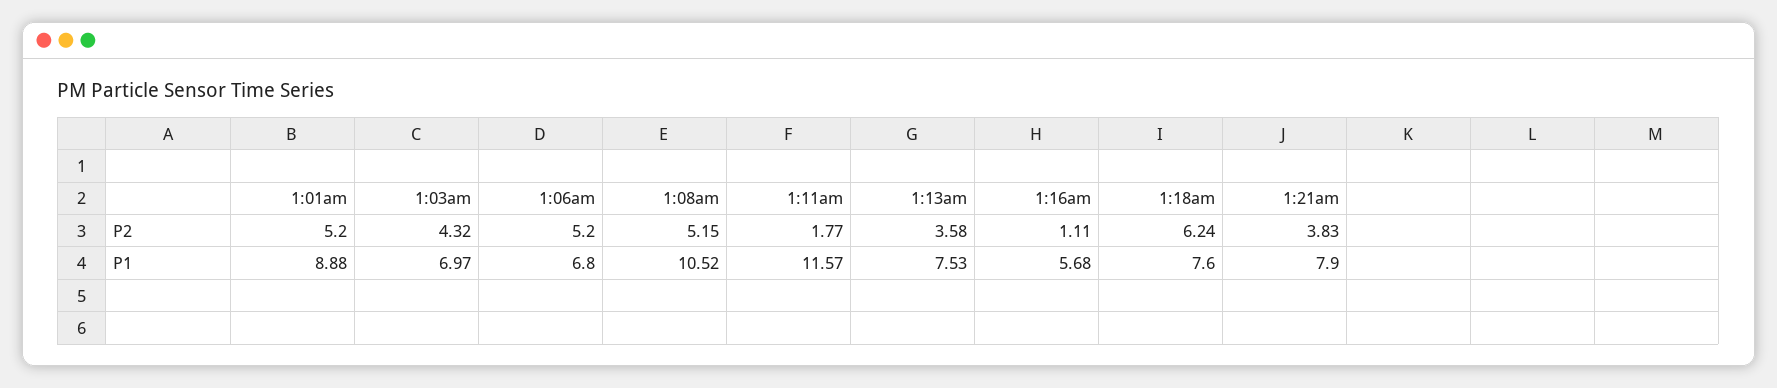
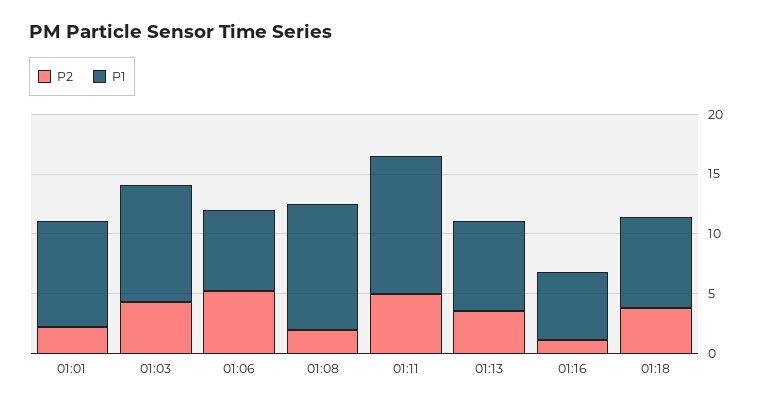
P2, 1:01am: 5.2 -> 2
P2, 1:08am: 5.15 -> 2
P2, 1:11am: 1.77 -> 5
P2, 1:18am: 6.24 -> 4
P2, 1:21am: 3.83 -> none
P1, 1:03am: 6.97 -> 10
P1, 1:21am: 7.9 -> none

